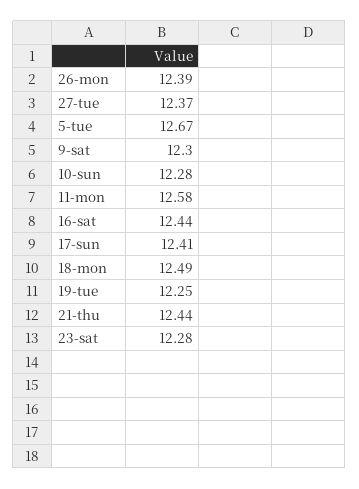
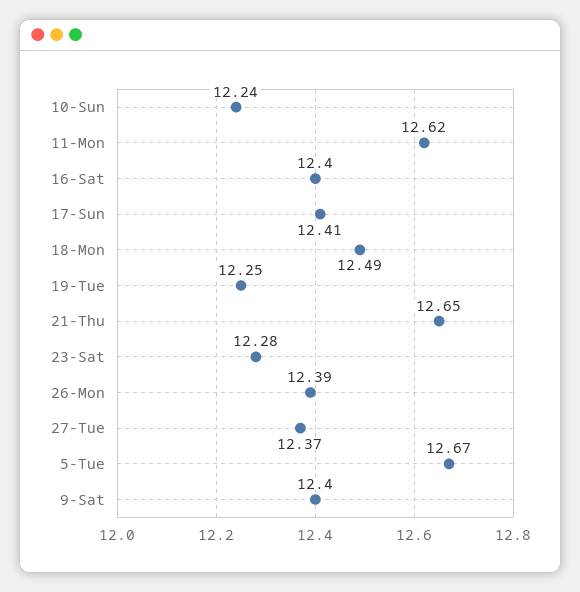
9-sat: 12.3 -> 12.4
10-sun: 12.28 -> 12.24
11-mon: 12.58 -> 12.62
16-sat: 12.44 -> 12.4
21-thu: 12.44 -> 12.65

